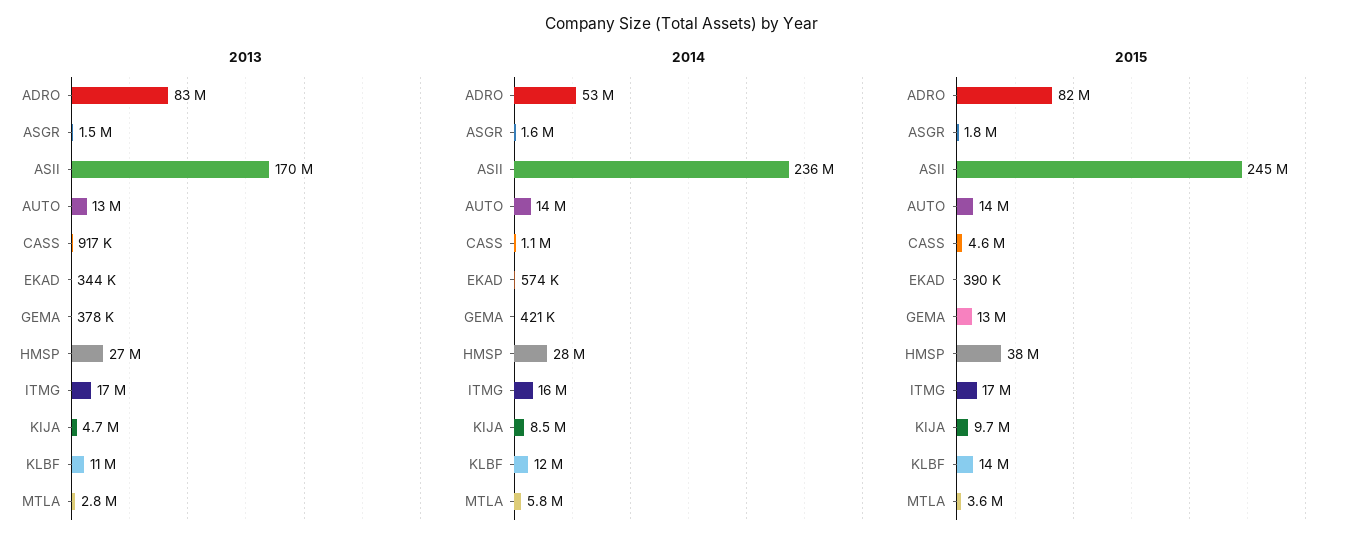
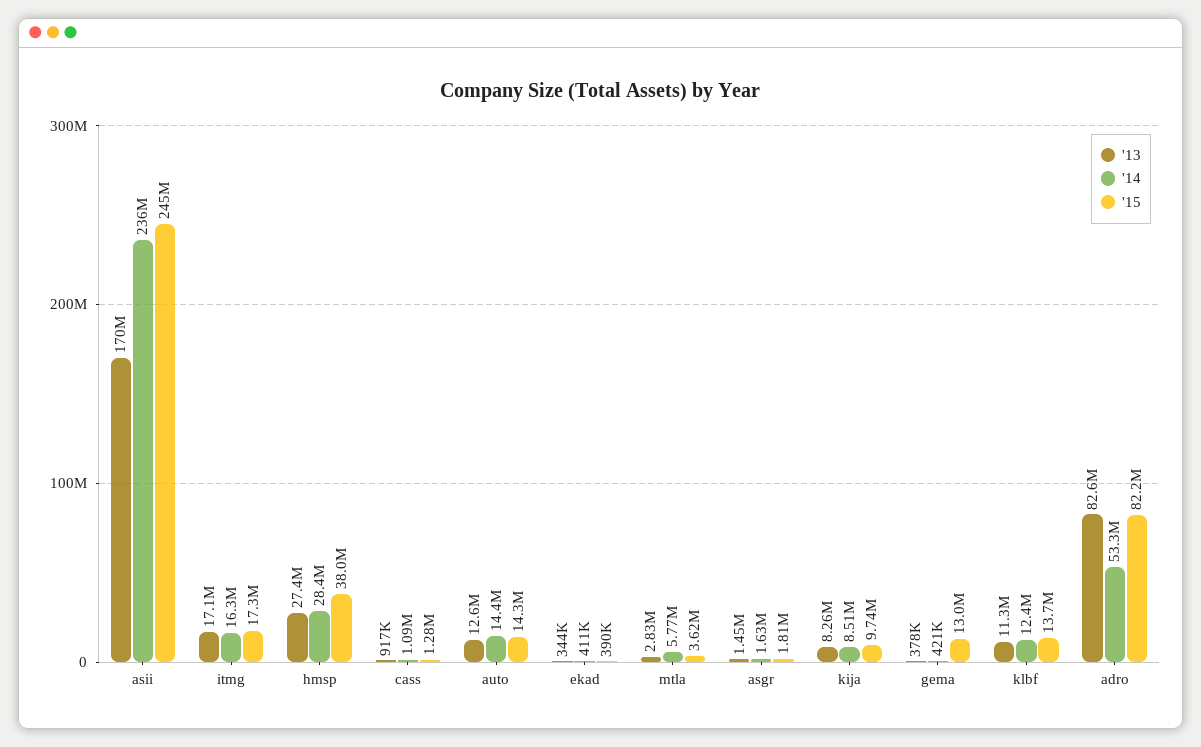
2013, KIJA: 4700000 -> 8260000
2014, EKAD: 574000 -> 411000
2015, CASS: 4600000 -> 1280000

